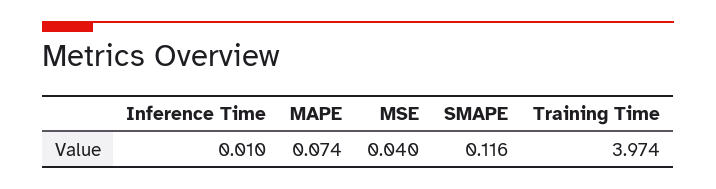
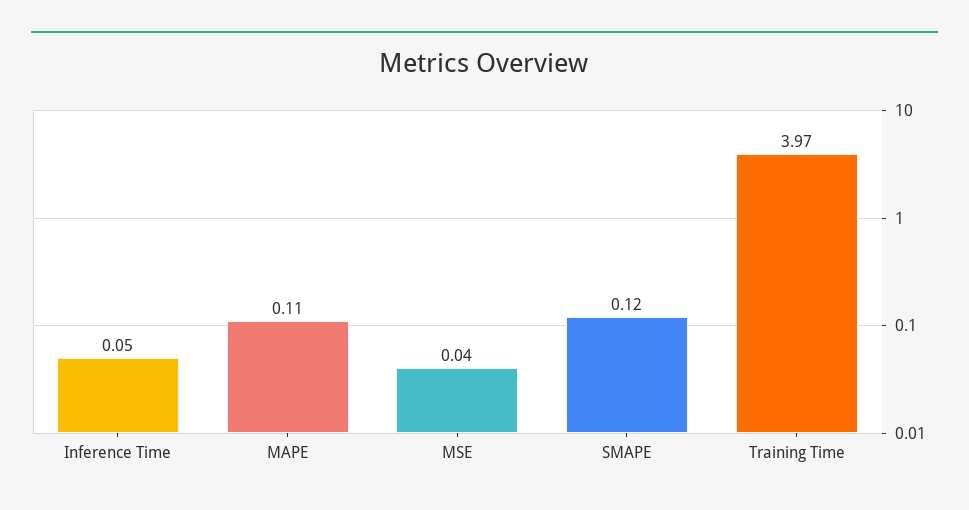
Inference Time: 0.01 -> 0.05
MAPE: 0.074 -> 0.11

